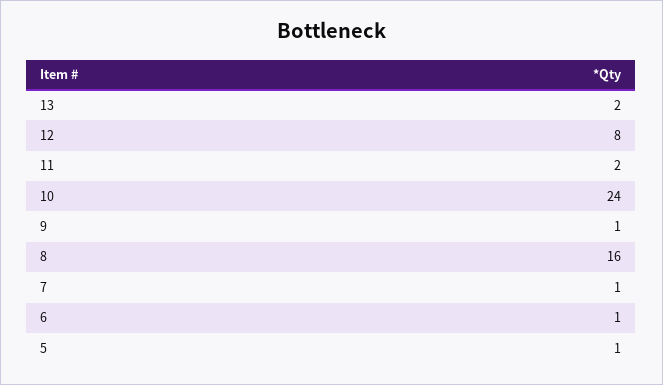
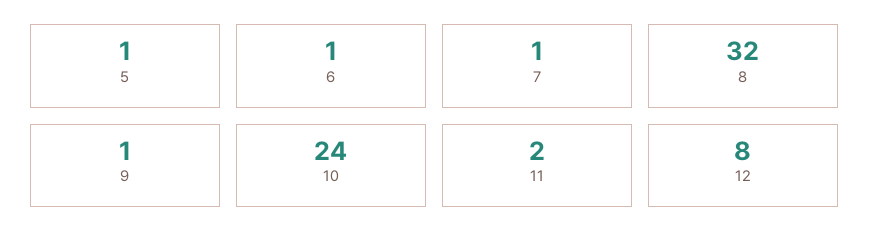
13: 2 -> none
8: 16 -> 32

